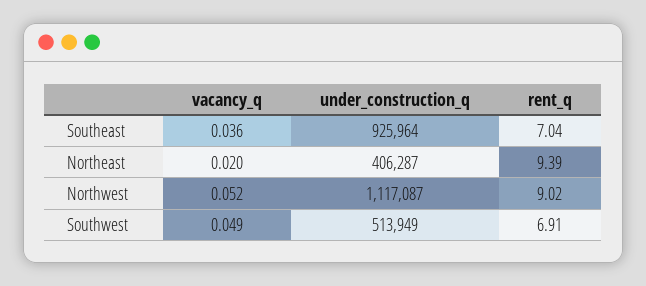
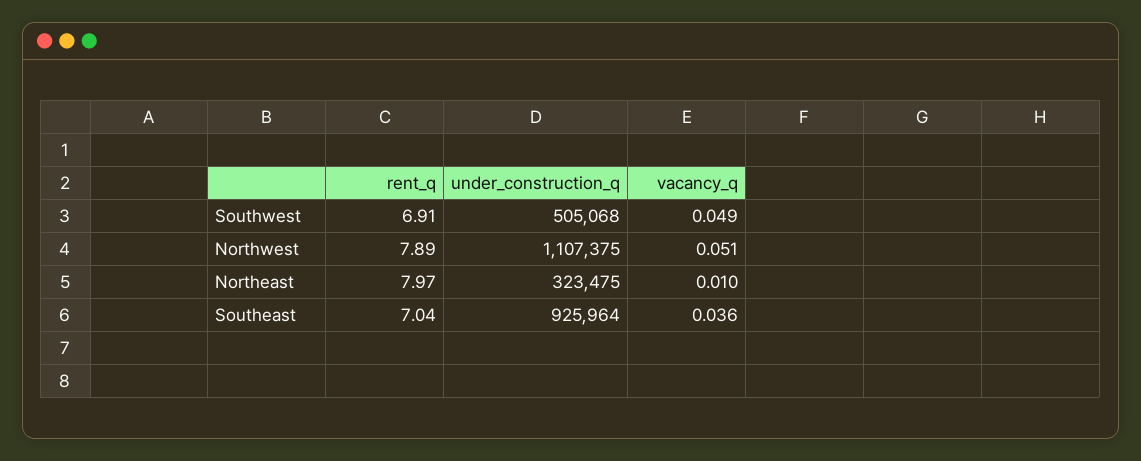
vacancy_q, Northeast: 0.02 -> 0.01
under_construction_q, Northeast: 406287 -> 323475
rent_q, Northeast: 9.39 -> 7.97
vacancy_q, Northwest: 0.052 -> 0.051
under_construction_q, Northwest: 1117087 -> 1107375
rent_q, Northwest: 9.02 -> 7.89
under_construction_q, Southwest: 513949 -> 505068

